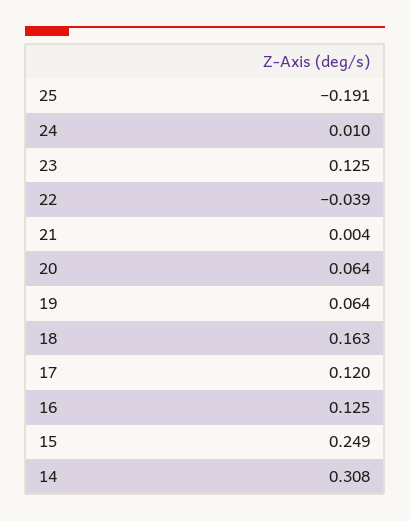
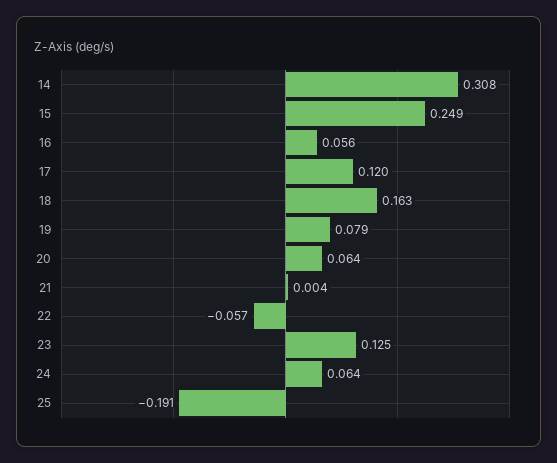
24: 0.01 -> 0.064
22: -0.039 -> -0.057
19: 0.064 -> 0.079
16: 0.125 -> 0.056

